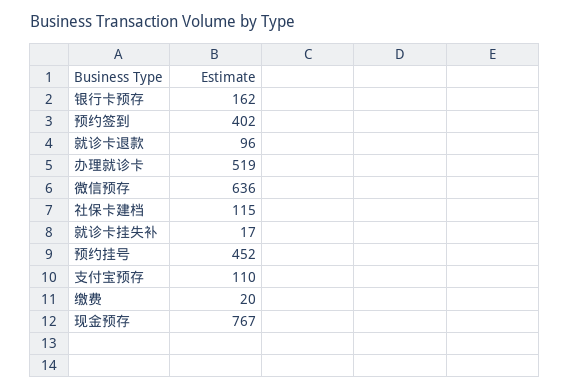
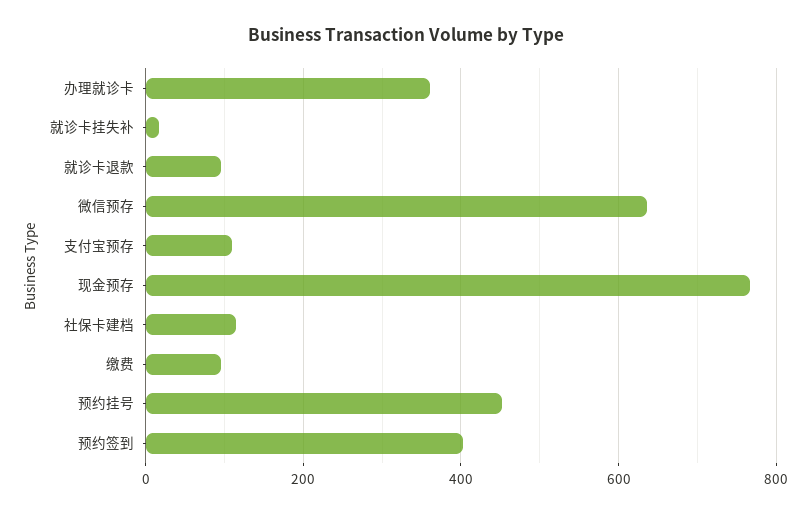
银行卡预存: 162 -> none
办理就诊卡: 519 -> 360
缴费: 20 -> 100

